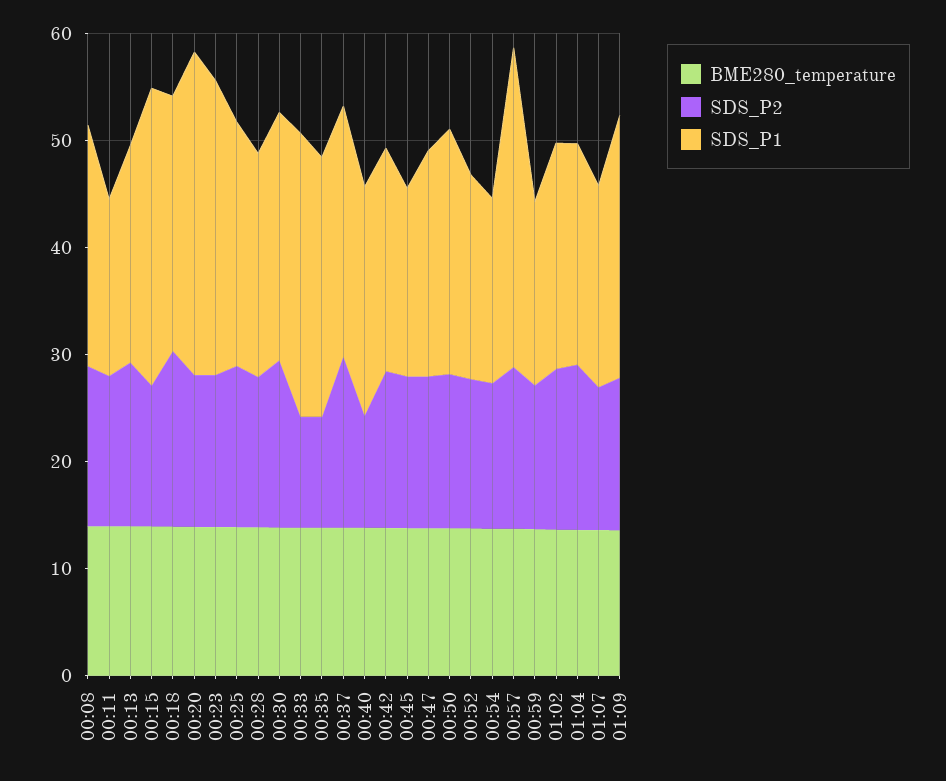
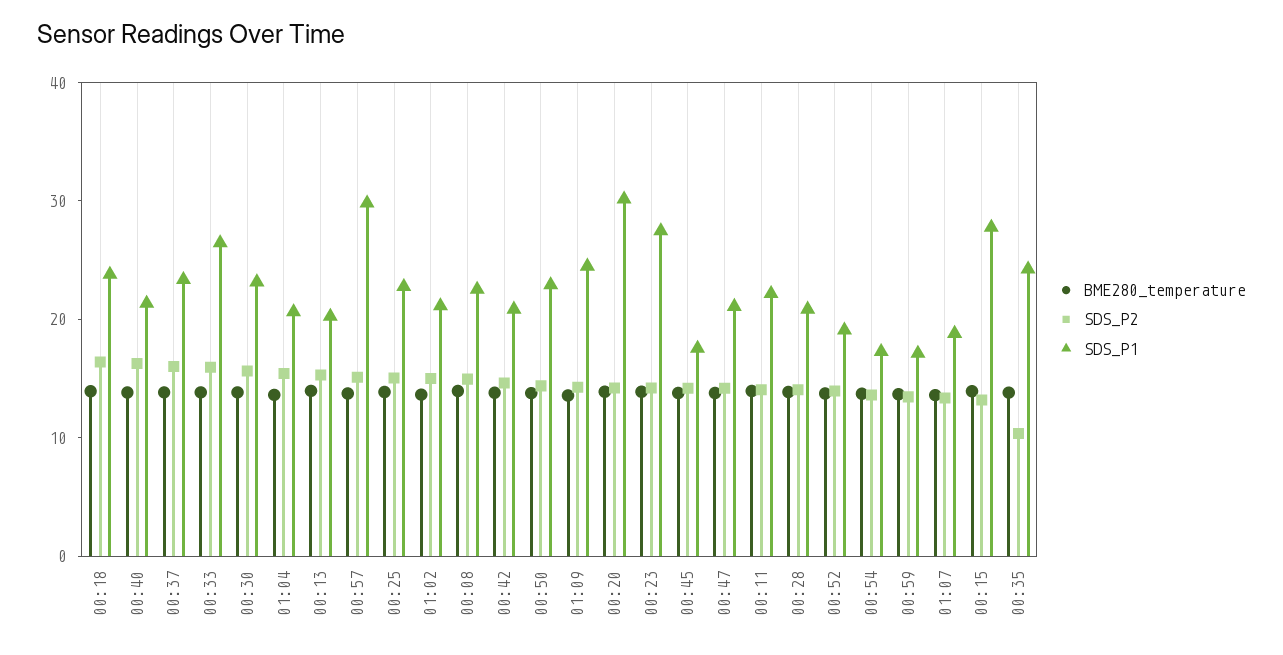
SDS_P1, 00:11: 16 -> 22
SDS_P2, 00:33: 10 -> 16
SDS_P2, 00:40: 10 -> 16

